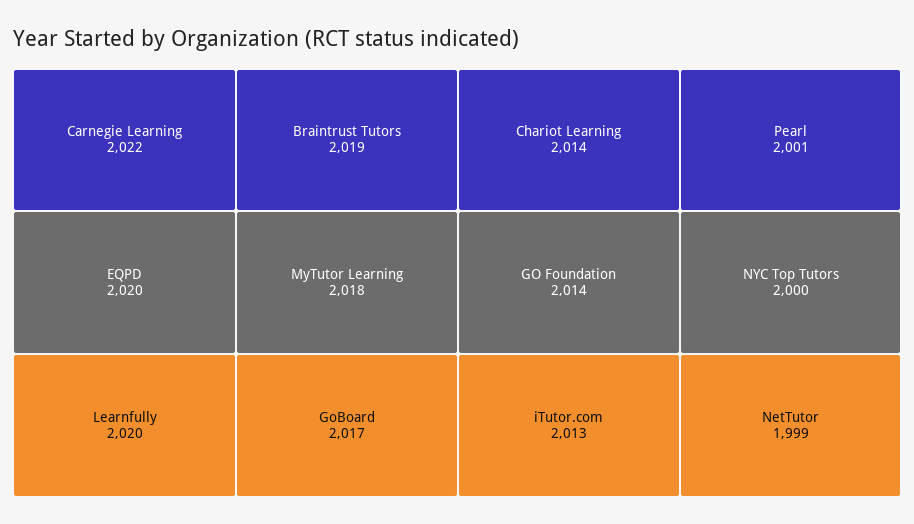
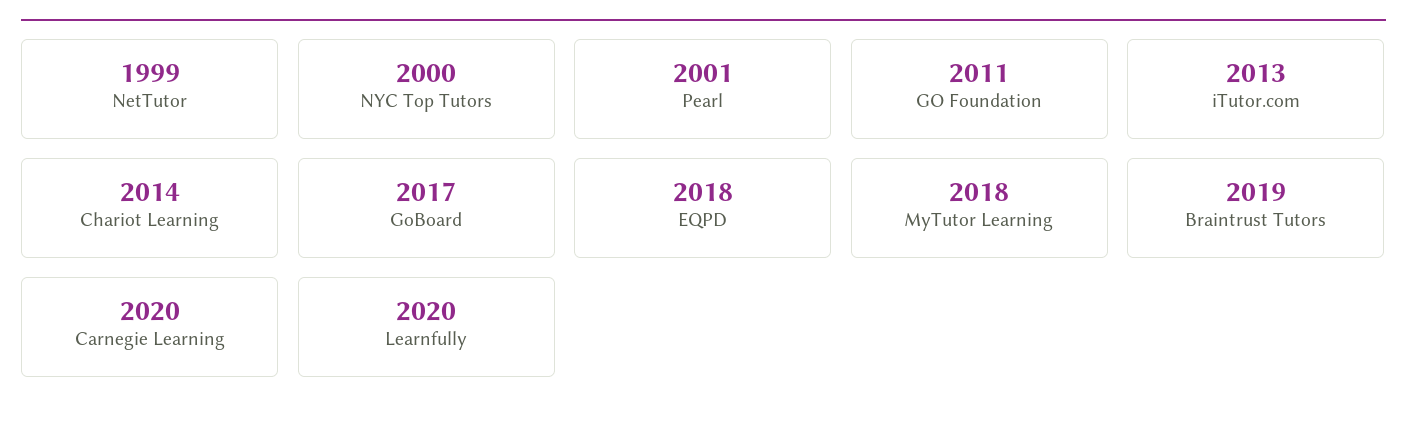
Carnegie Learning: 2022 -> 2020
EQPD: 2020 -> 2018
GO Foundation: 2014 -> 2011

